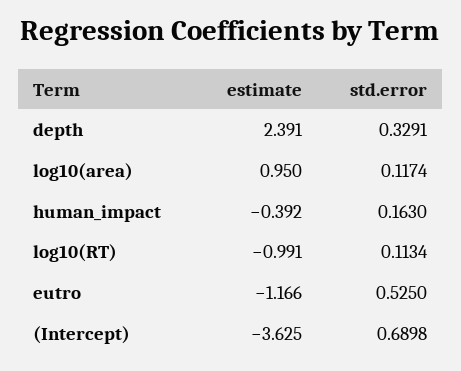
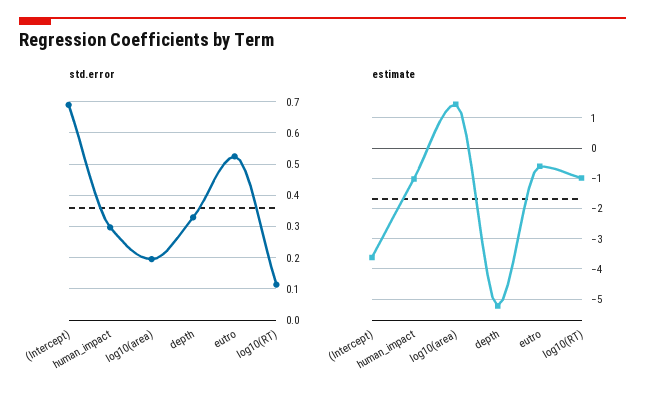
estimate, depth: 2.391 -> -5.2
estimate, log10(area): 0.95 -> 1.4
std.error, log10(area): 0.1174 -> 0.2
estimate, human_impact: -0.392 -> -1
std.error, human_impact: 0.163 -> 0.3
estimate, eutro: -1.166 -> -0.6

